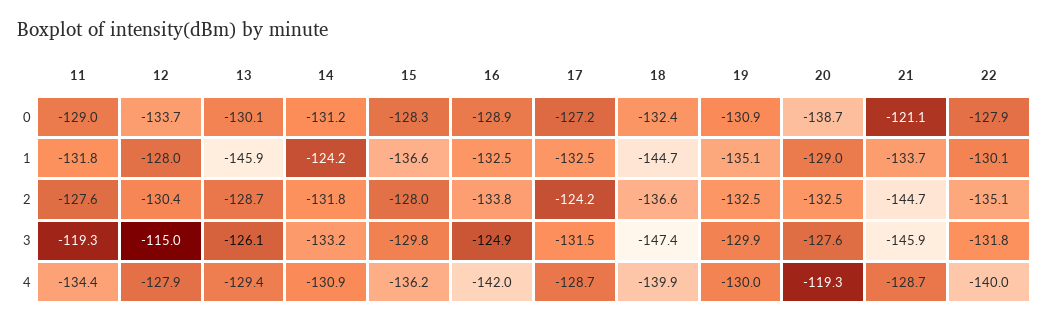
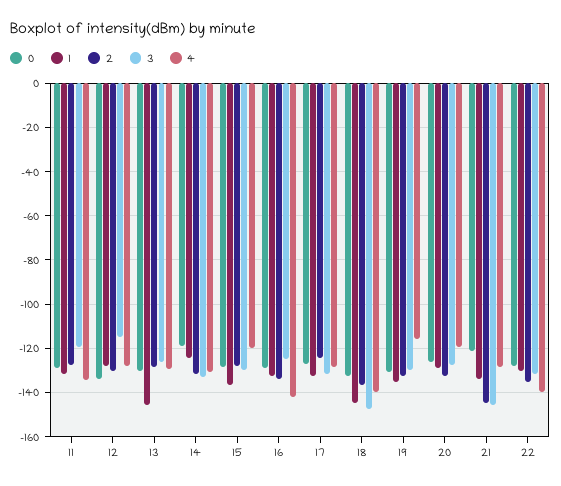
0, 14: -131.2 -> -120
0, 20: -138.7 -> -125
4, 15: -136.2 -> -120
4, 19: -130 -> -115

